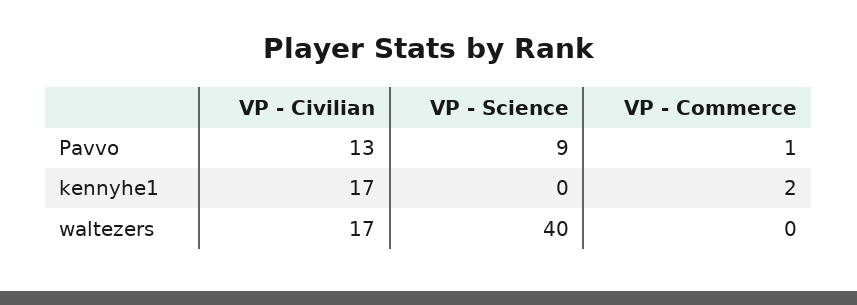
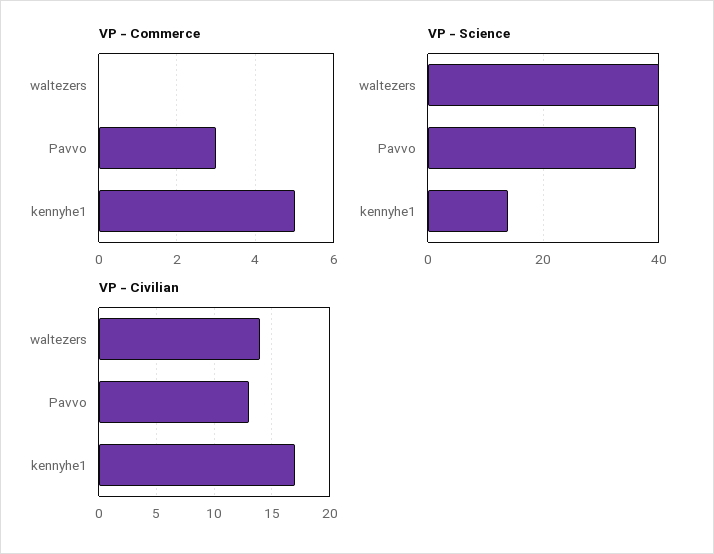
VP - Science, Pavvo: 9 -> 35
VP - Commerce, Pavvo: 1 -> 3
VP - Science, kennyhe1: 0 -> 15
VP - Commerce, kennyhe1: 2 -> 5
VP - Civilian, waltezers: 17 -> 14

